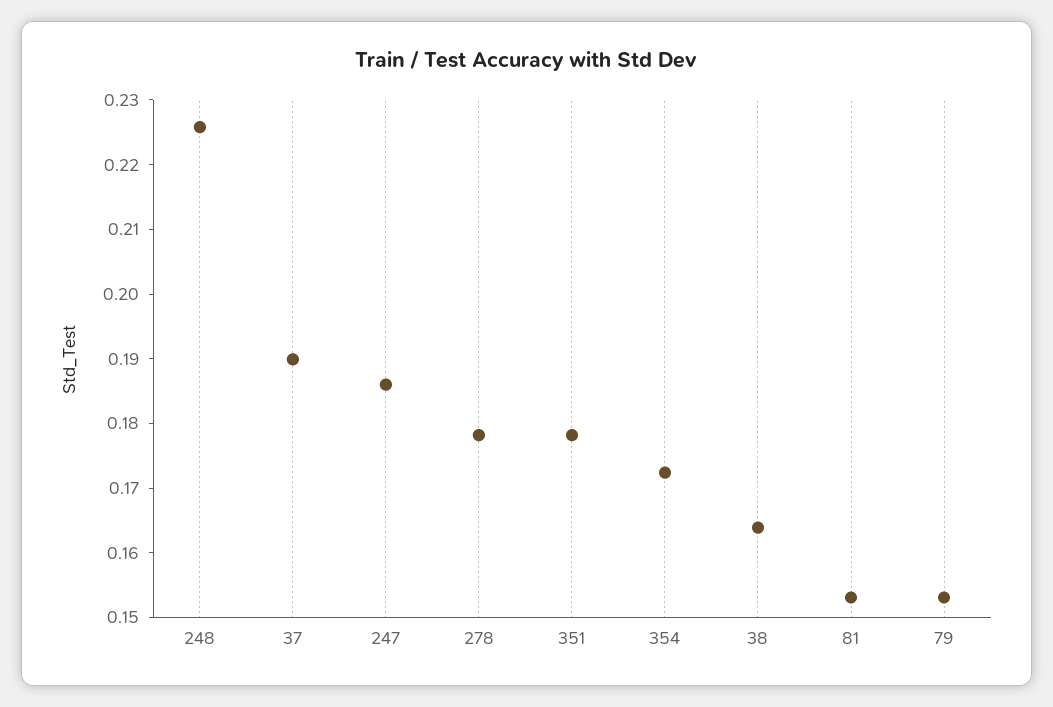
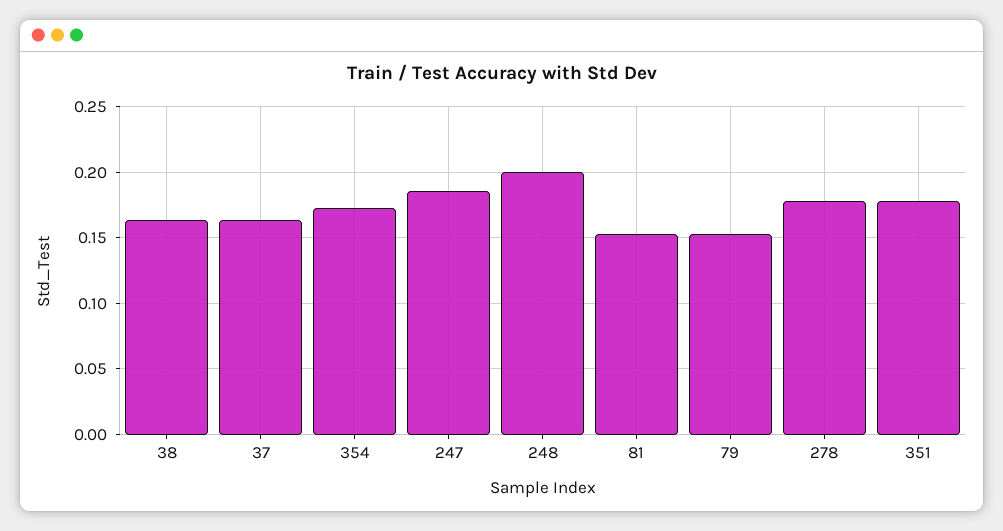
248: 0.226 -> 0.2
37: 0.19 -> 0.165

